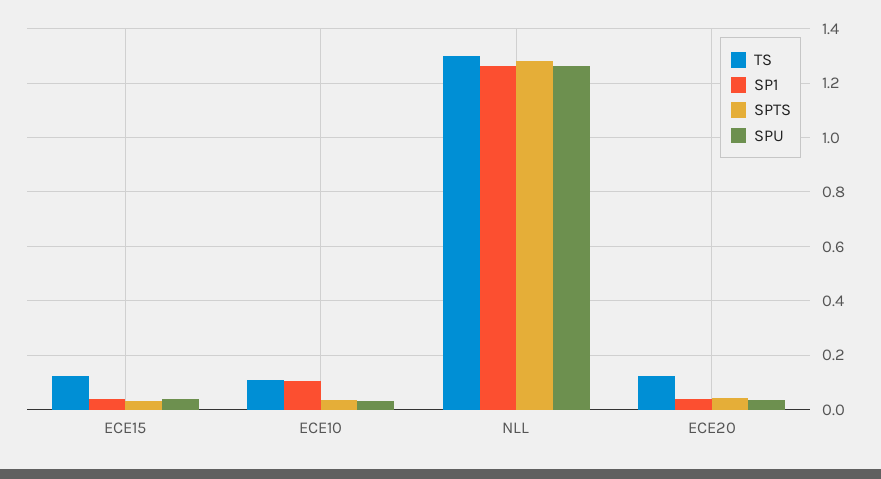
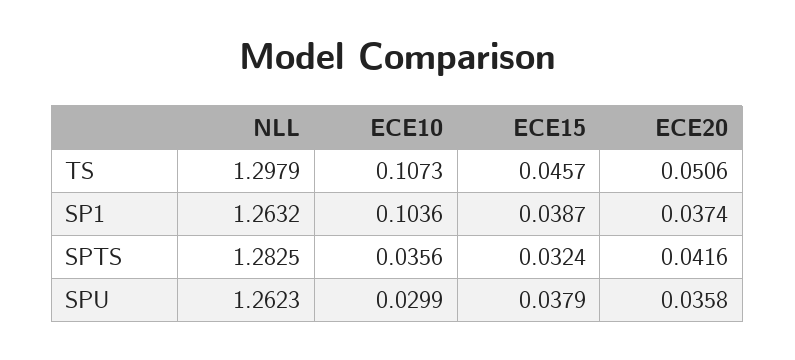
TS, ECE15: 0.125 -> 0.0457
TS, ECE20: 0.125 -> 0.0506

